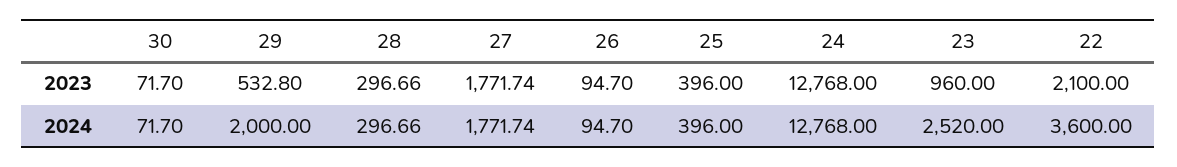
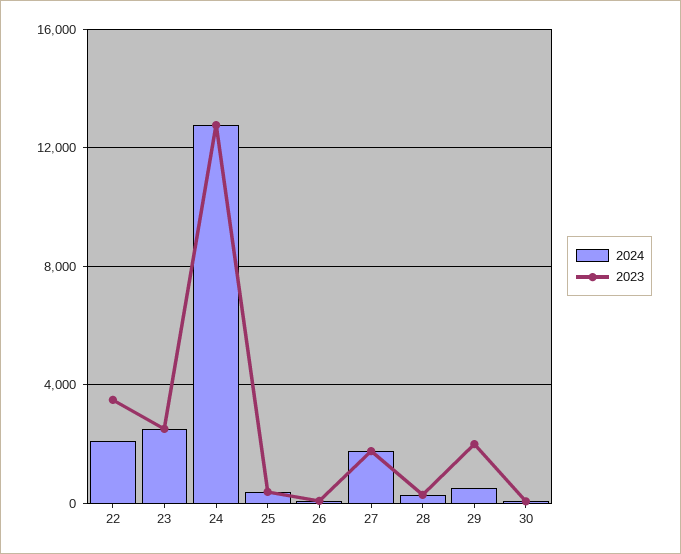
2023, 29: 532.8 -> 2000
2023, 23: 960 -> 2500
2023, 22: 2100 -> 3500
2024, 29: 2000 -> 500
2024, 22: 3600 -> 2000

